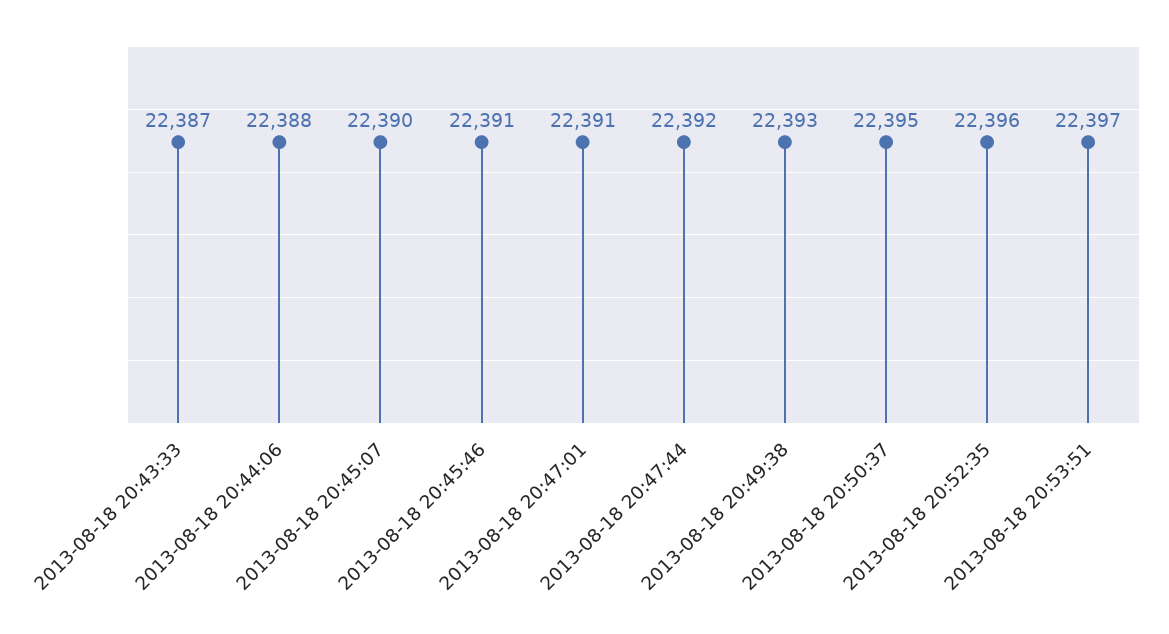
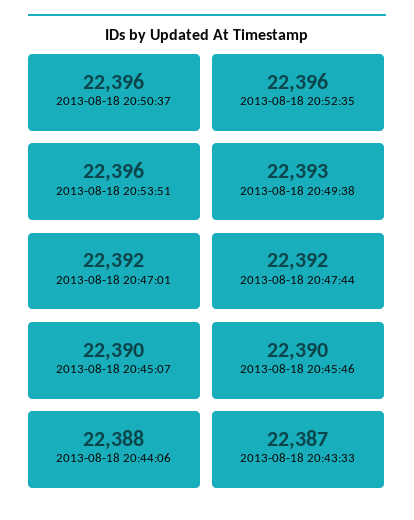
2013-08-18 20:45:46: 22391 -> 22390
2013-08-18 20:47:01: 22391 -> 22392
2013-08-18 20:50:37: 22395 -> 22396
2013-08-18 20:53:51: 22397 -> 22396

